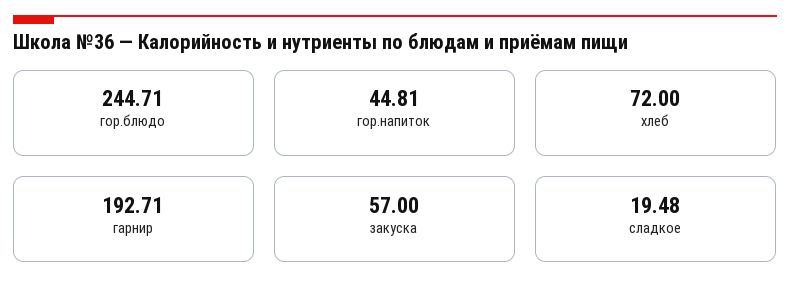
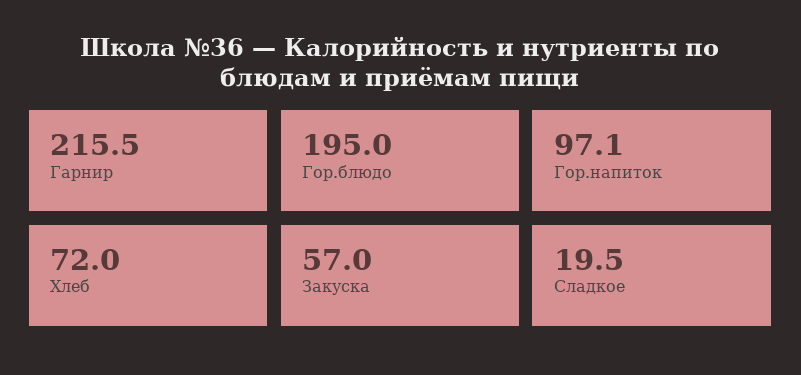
гор.блюдо: 244.71 -> 195
гор.напиток: 44.81 -> 97.1
гарнир: 192.71 -> 215.5

